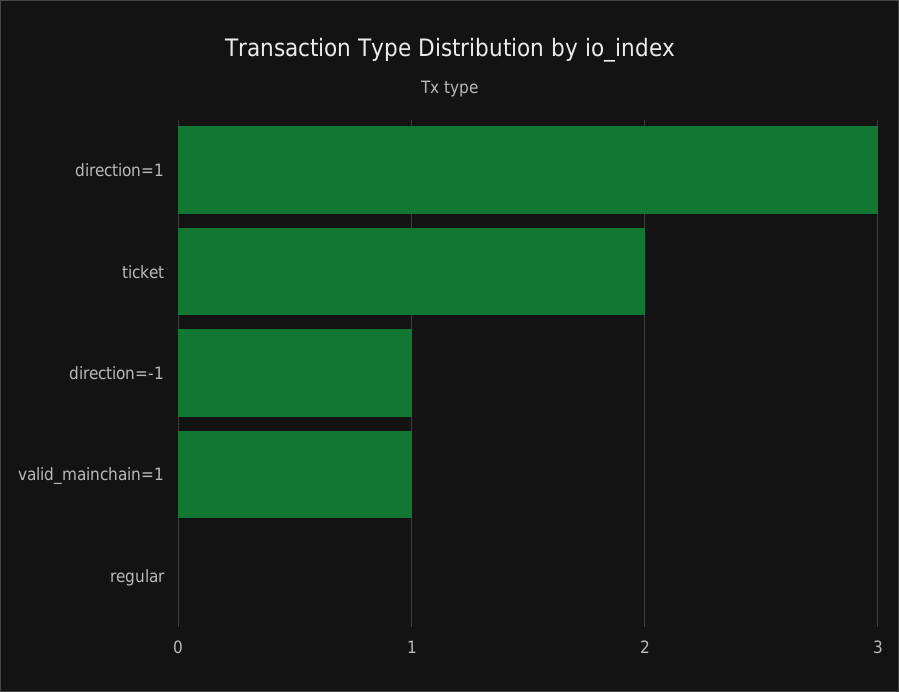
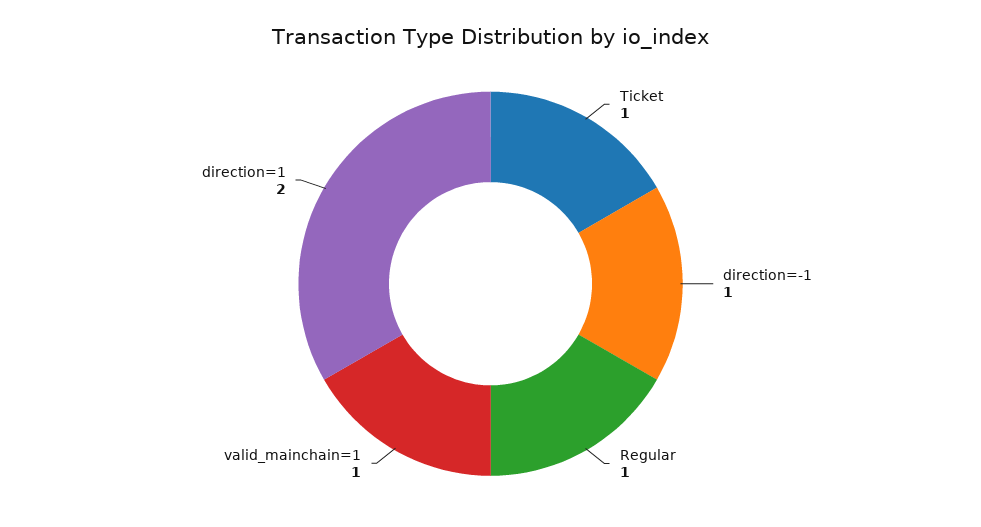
direction=1: 3 -> 2
ticket: 2 -> 1
regular: 0 -> 1

